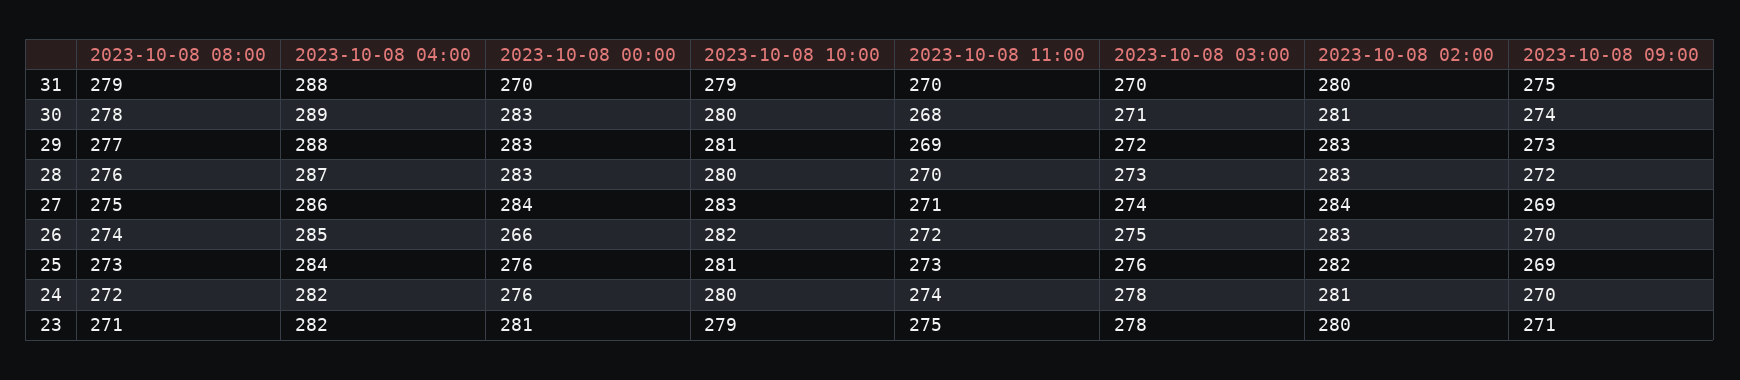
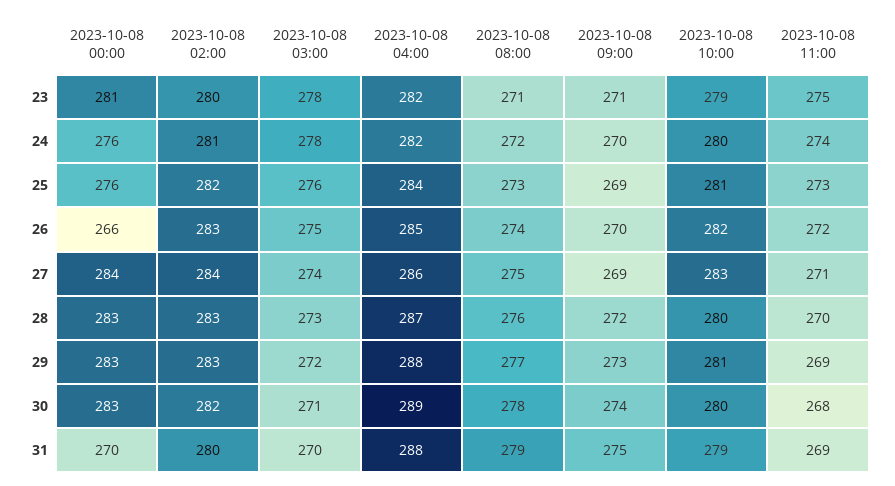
2023-10-08 11:00, 31: 270 -> 269
2023-10-08 02:00, 30: 281 -> 282

